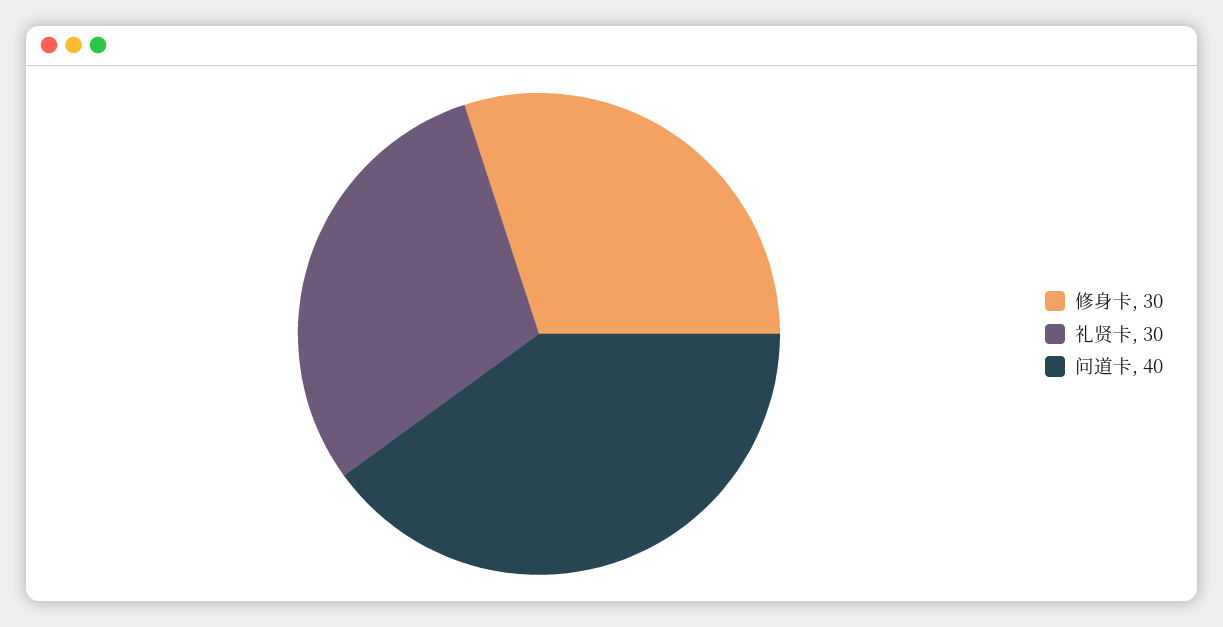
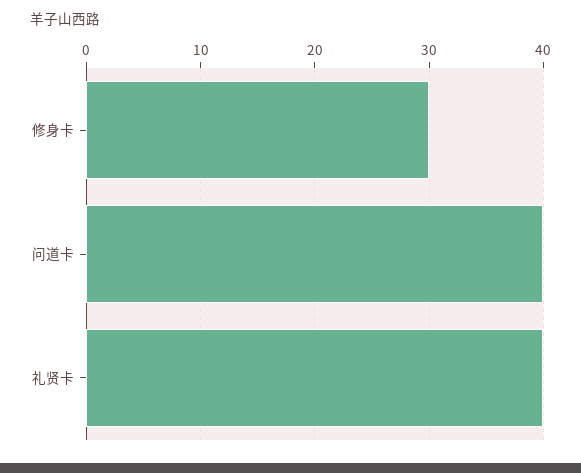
礼贤卡: 30 -> 40

